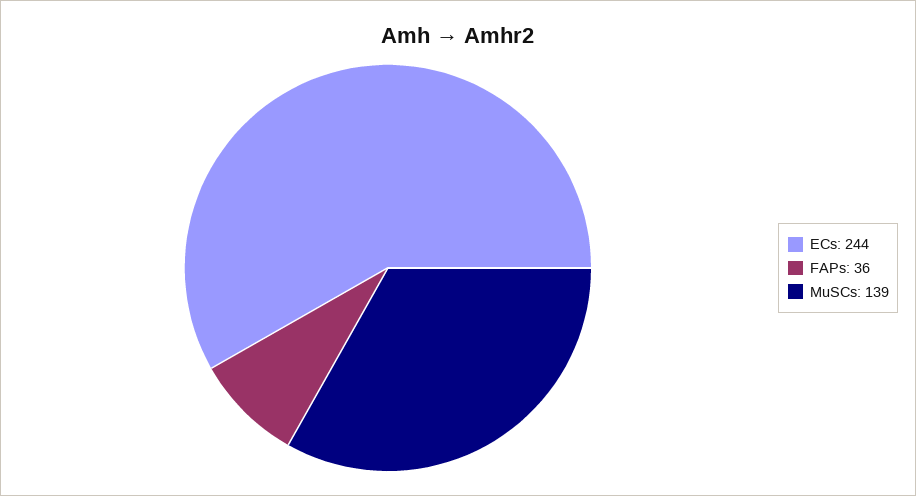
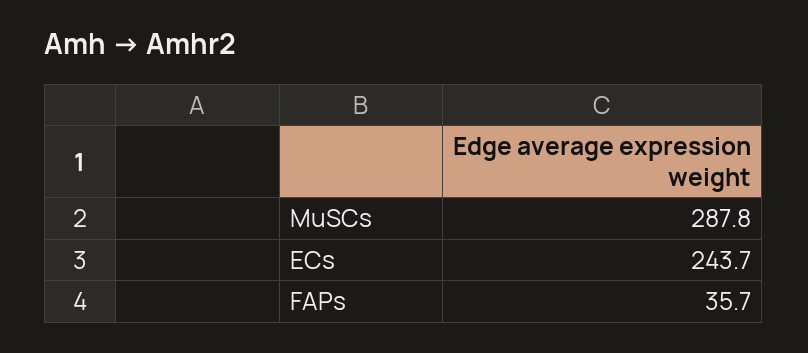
MuSCs: 139 -> 287.8

